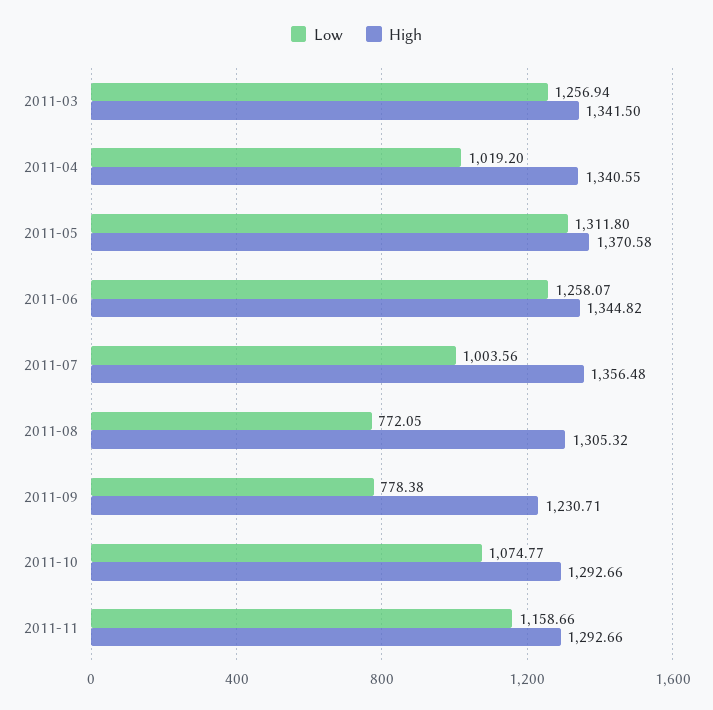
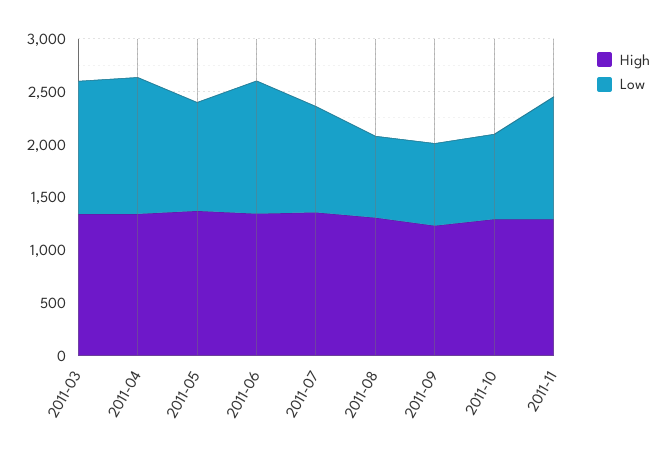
Low, 2011-04: 1019.2 -> 1300
Low, 2011-05: 1311.8 -> 1000
Low, 2011-10: 1074.77 -> 800

